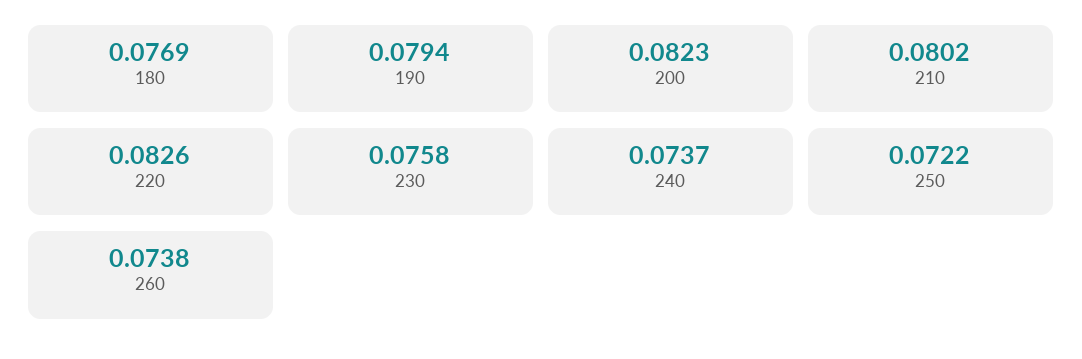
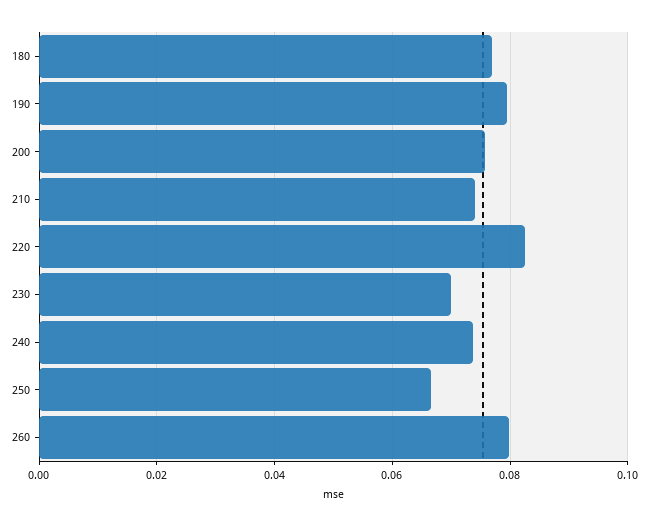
200: 0.0823 -> 0.076
210: 0.0802 -> 0.074
230: 0.0758 -> 0.07
250: 0.0722 -> 0.066
260: 0.0738 -> 0.08

